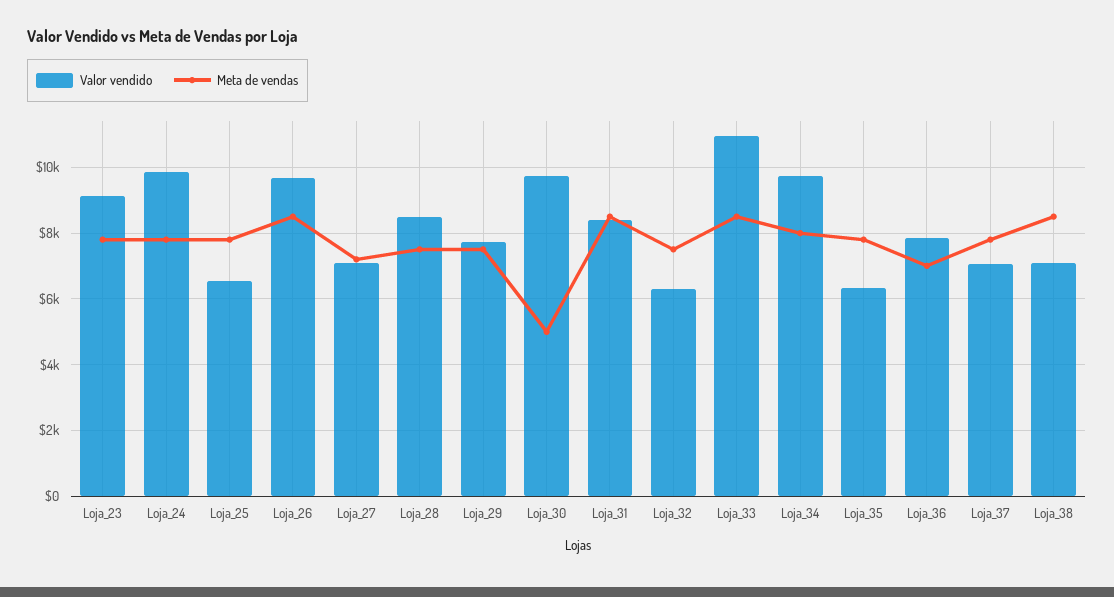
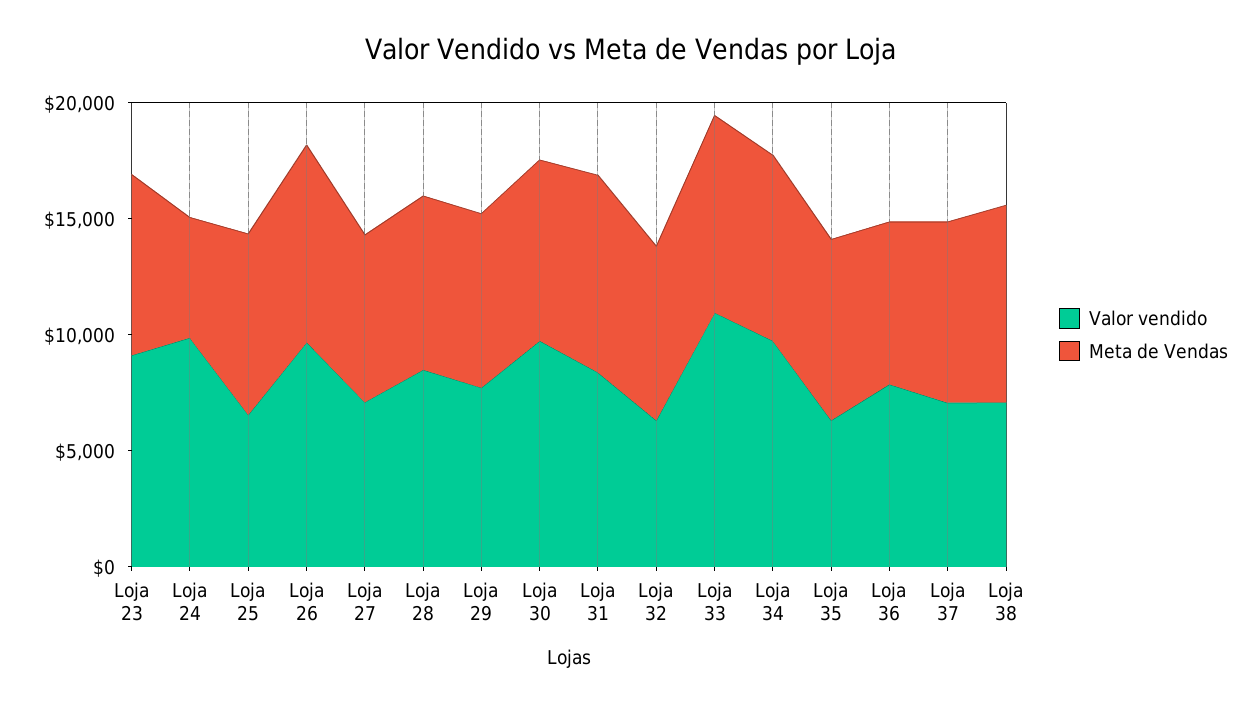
Meta de vendas, Loja_24: 7800 -> 5000
Meta de vendas, Loja_30: 5000 -> 8000

